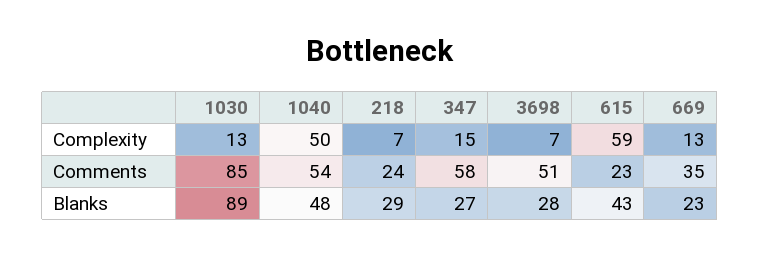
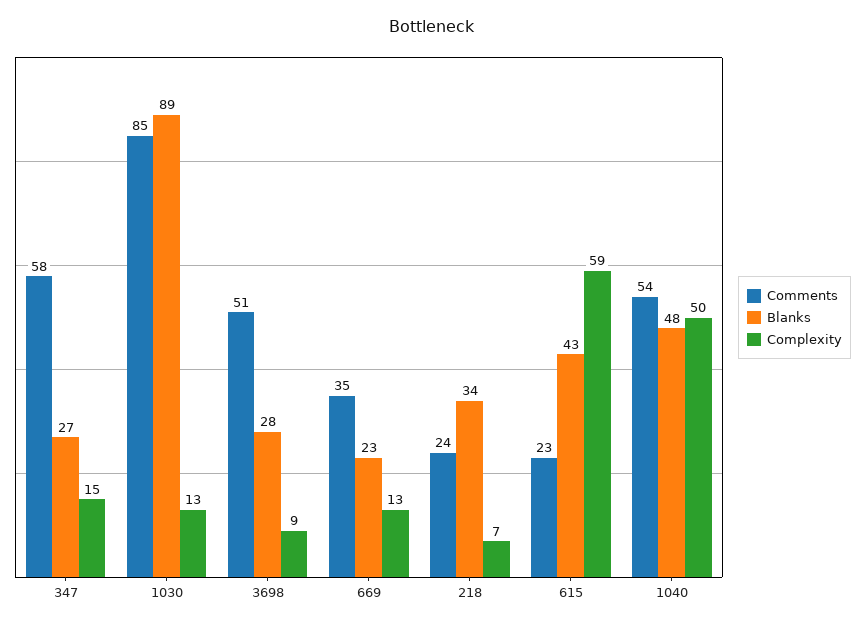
Complexity, 3698: 7 -> 9
Blanks, 218: 29 -> 34

